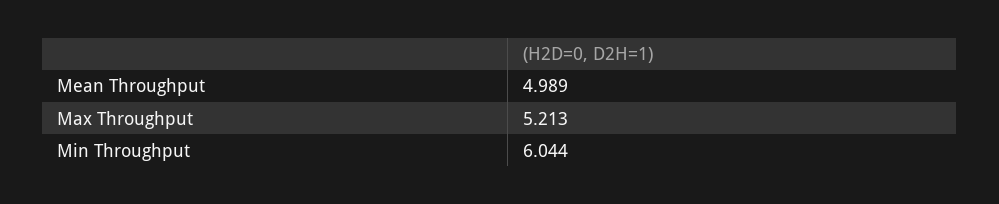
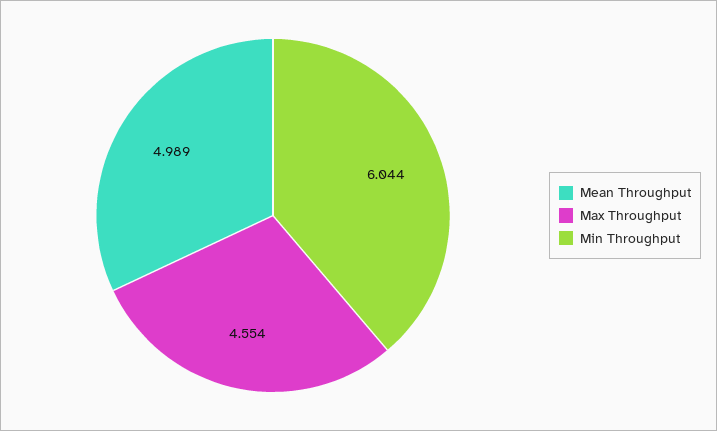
Max Throughput: 5.213 -> 4.554

